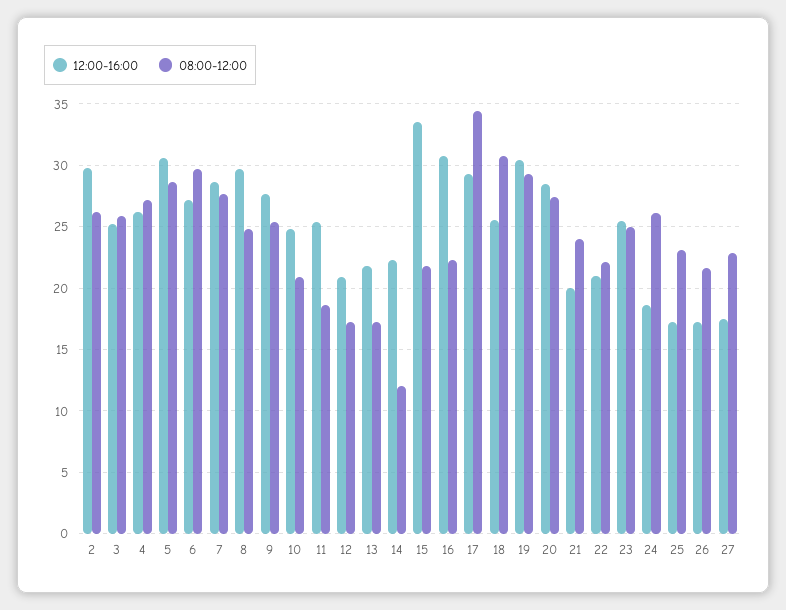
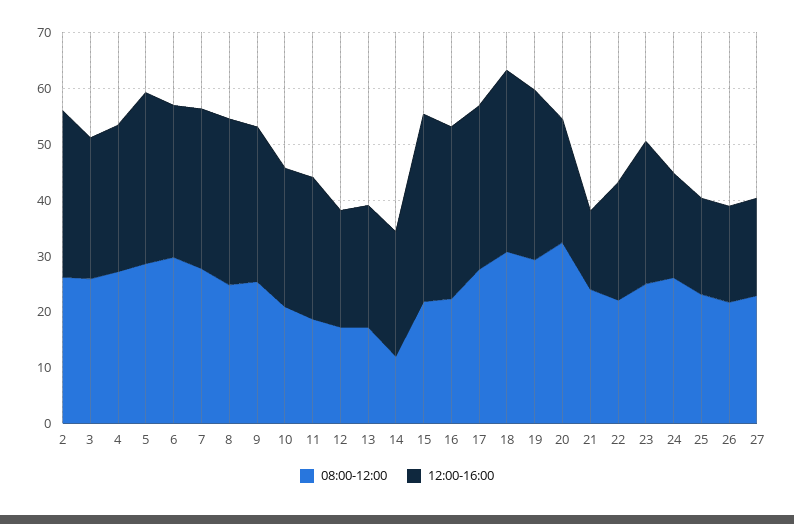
08:00-12:00, 17: 34.5 -> 28
12:00-16:00, 18: 25.5 -> 32
12:00-16:00, 20: 28.5 -> 22
08:00-12:00, 20: 27.5 -> 32
12:00-16:00, 21: 20 -> 14

